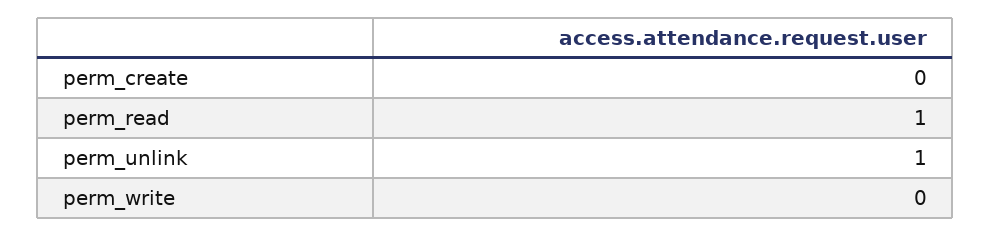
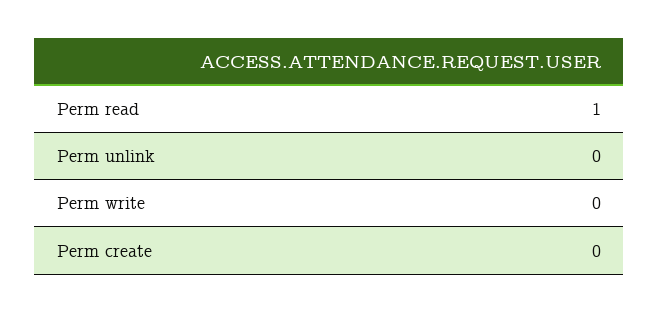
perm_unlink: 1 -> 0

